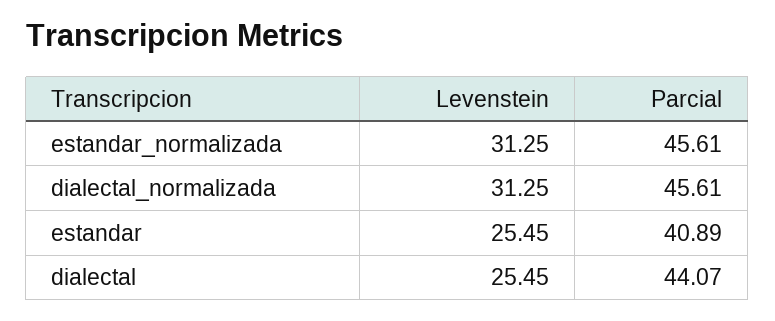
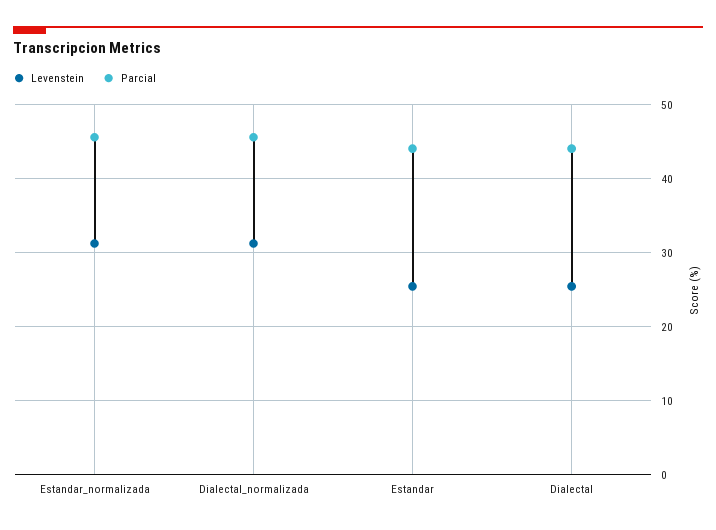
Parcial, estandar: 40.89 -> 44

